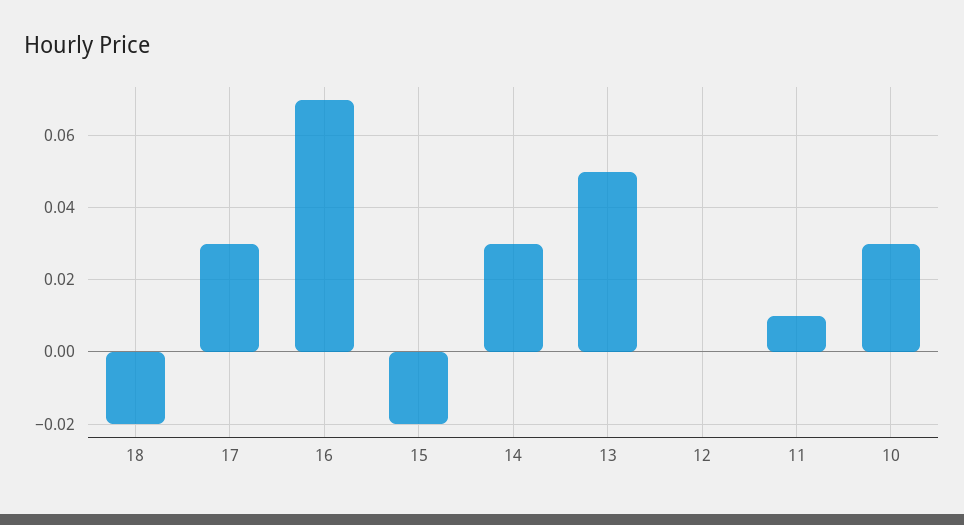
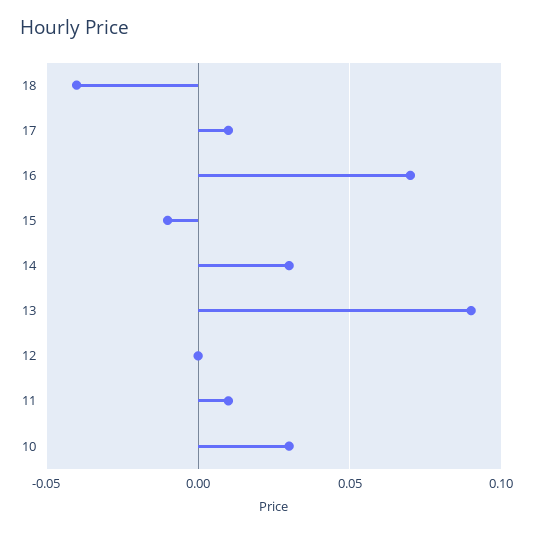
18: -0.02 -> -0.04
17: 0.03 -> 0.01
15: -0.02 -> -0.01
13: 0.05 -> 0.09

